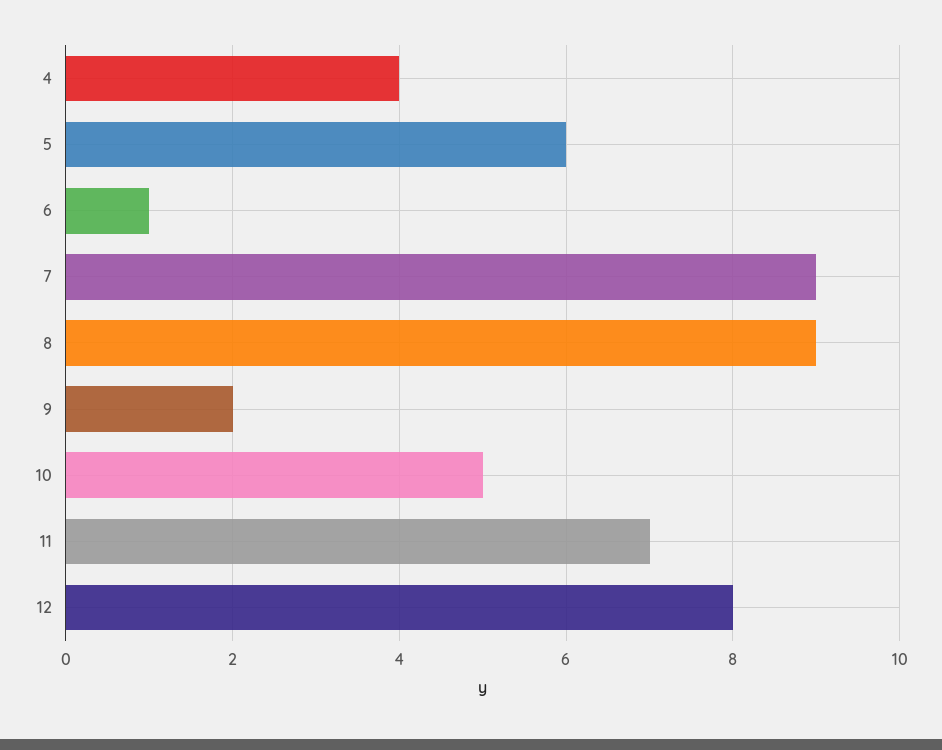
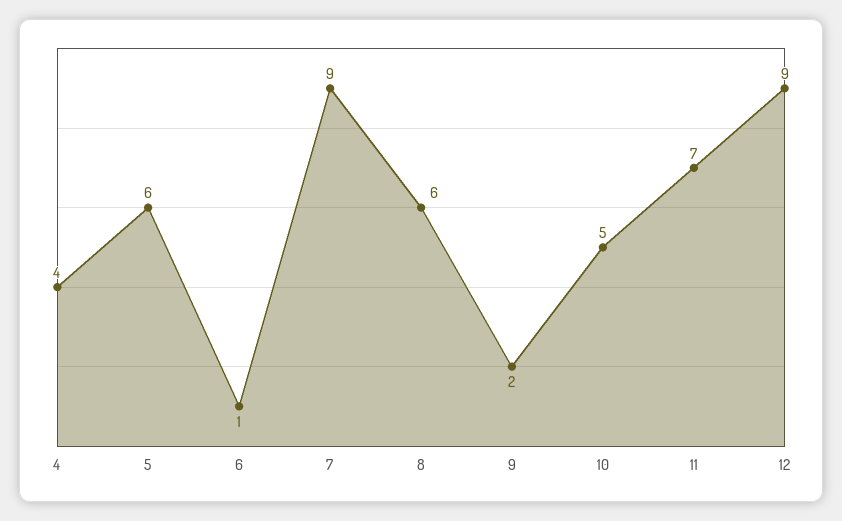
8: 9 -> 6
12: 8 -> 9

